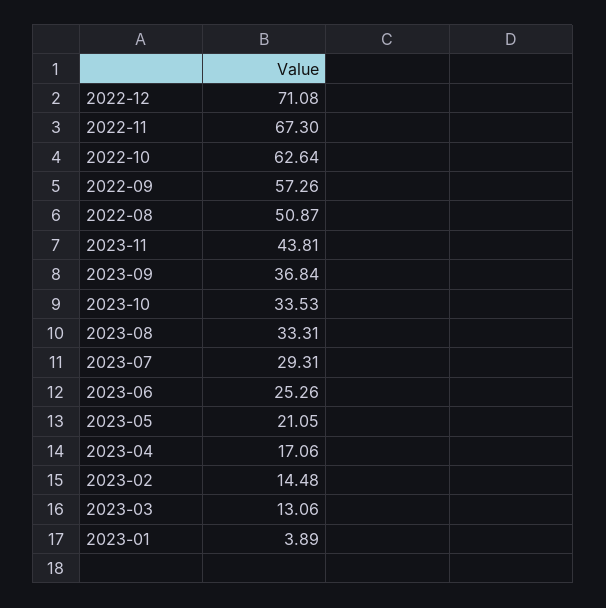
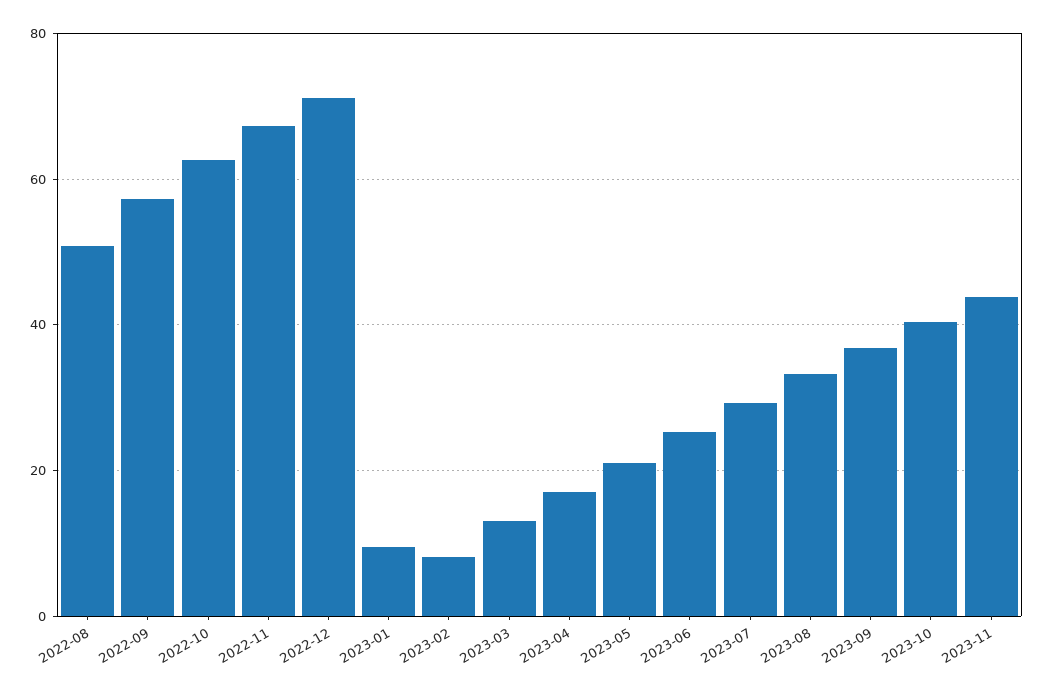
2023-10: 33.53 -> 40
2023-02: 14.48 -> 8
2023-01: 3.89 -> 10

